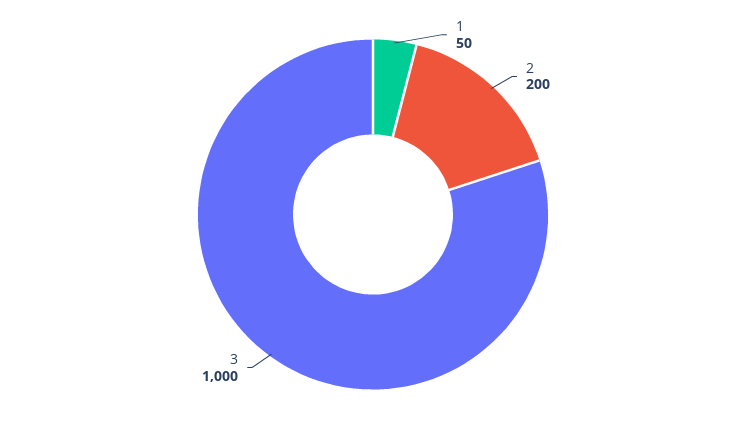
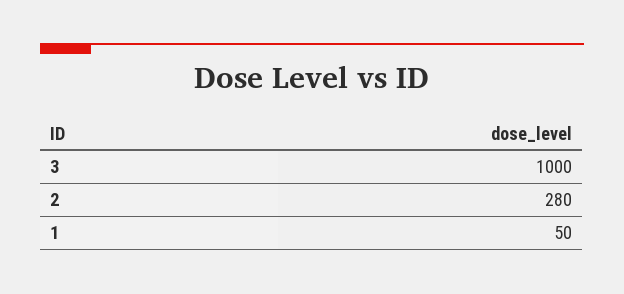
2: 200 -> 280

